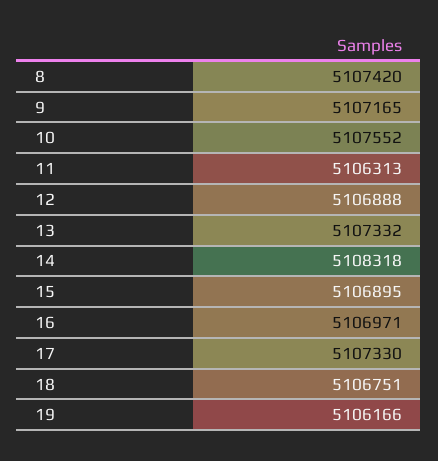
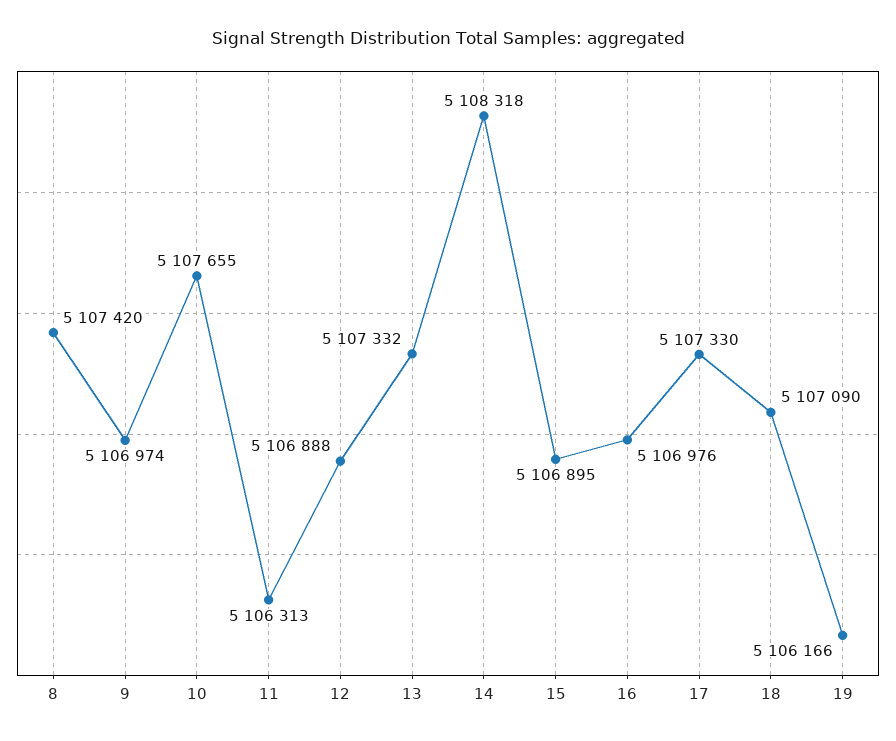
9: 5107165 -> 5106974
10: 5107552 -> 5107655
16: 5106971 -> 5106976
18: 5106751 -> 5107090

